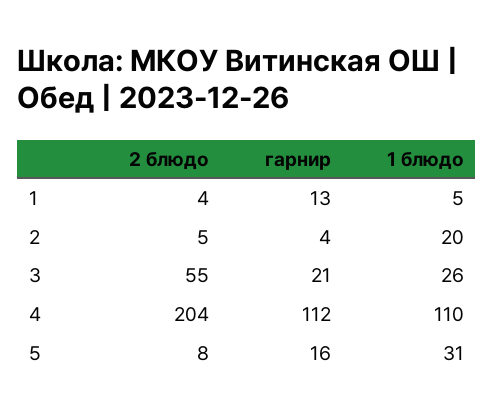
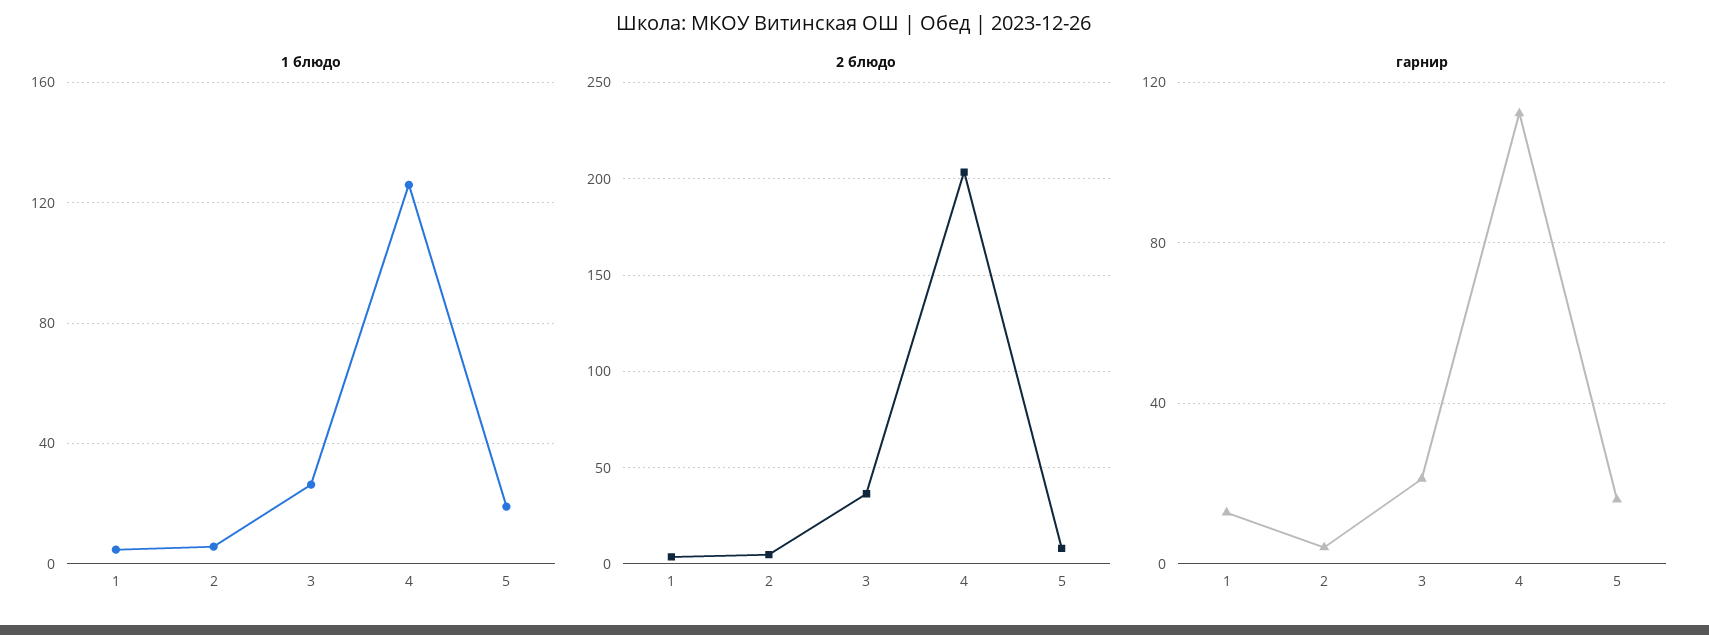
1 блюдо, 2: 20 -> 5
2 блюдо, 3: 55 -> 35
1 блюдо, 4: 110 -> 125
1 блюдо, 5: 31 -> 20

